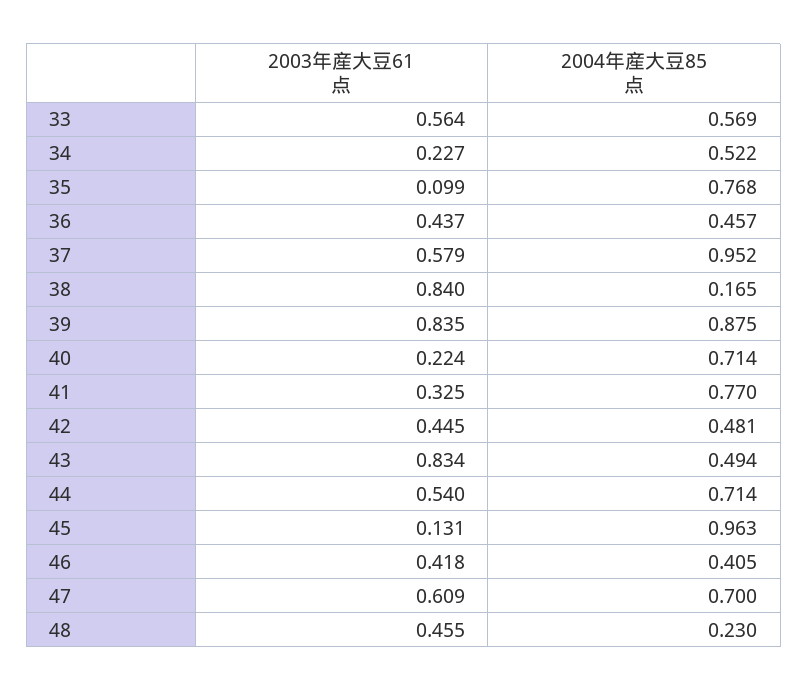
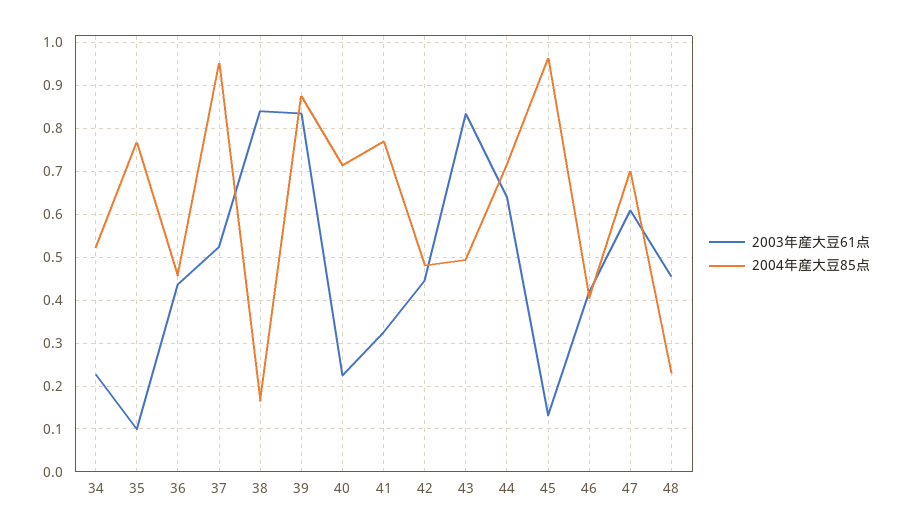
2003年産大豆61点, 33: 0.564 -> none
2004年産大豆85点, 33: 0.569 -> none
2003年産大豆61点, 37: 0.579 -> 0.52
2003年産大豆61点, 44: 0.54 -> 0.64

